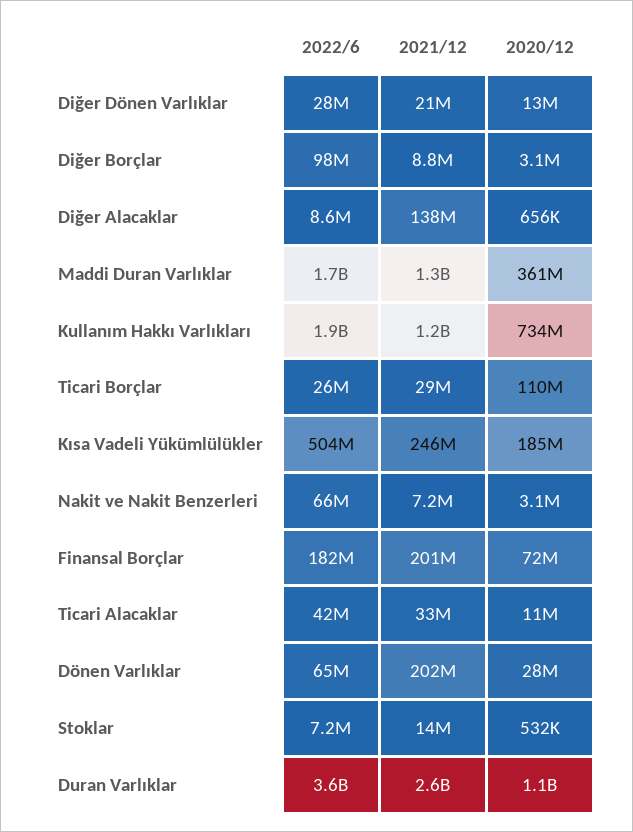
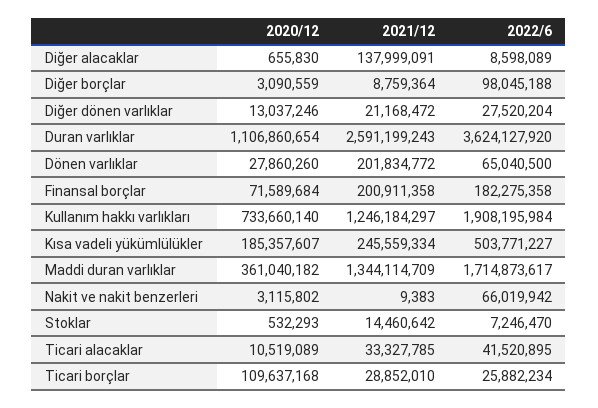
2021/12, Nakit ve Nakit Benzerleri: 7200000 -> 9383

